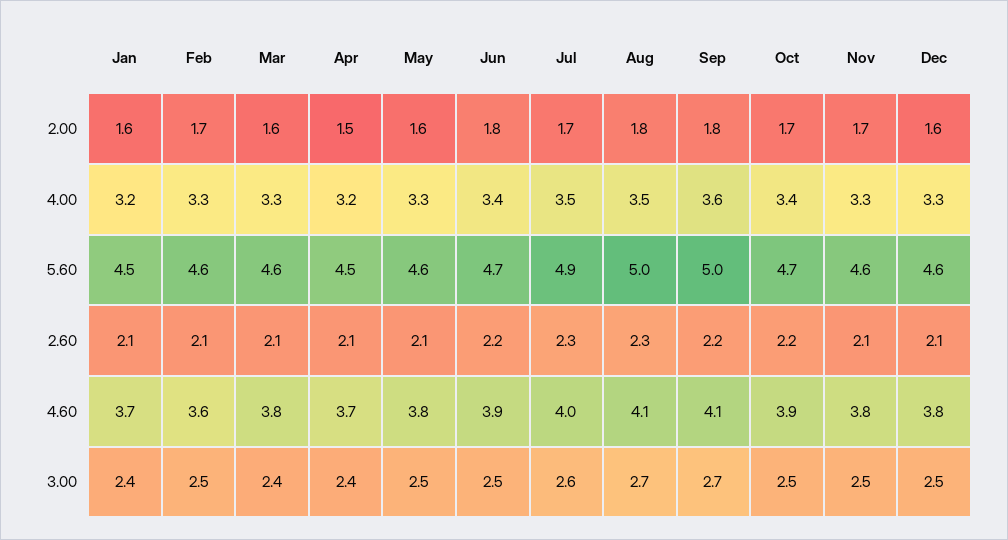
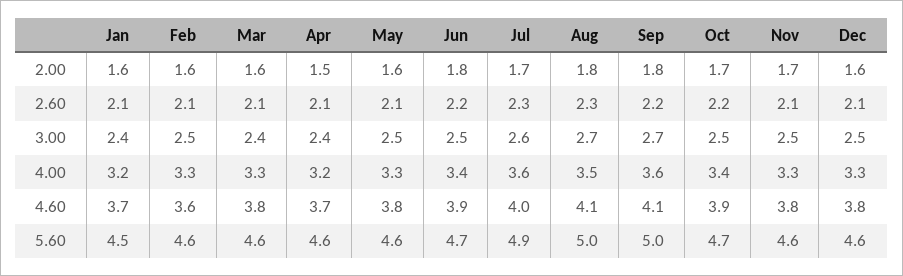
Feb, 2.00: 1.7 -> 1.6
Jul, 4.00: 3.5 -> 3.6
Apr, 5.60: 4.5 -> 4.6

